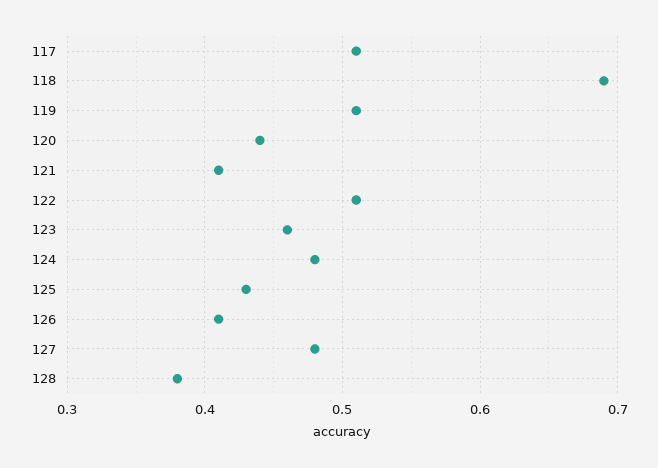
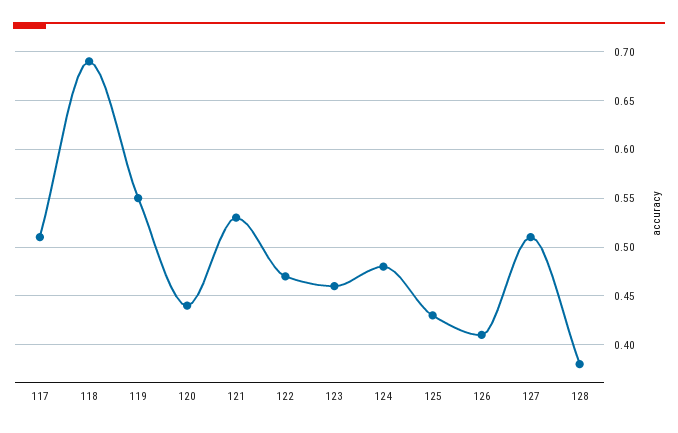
119: 0.51 -> 0.55
121: 0.41 -> 0.53
122: 0.51 -> 0.47
127: 0.48 -> 0.51

